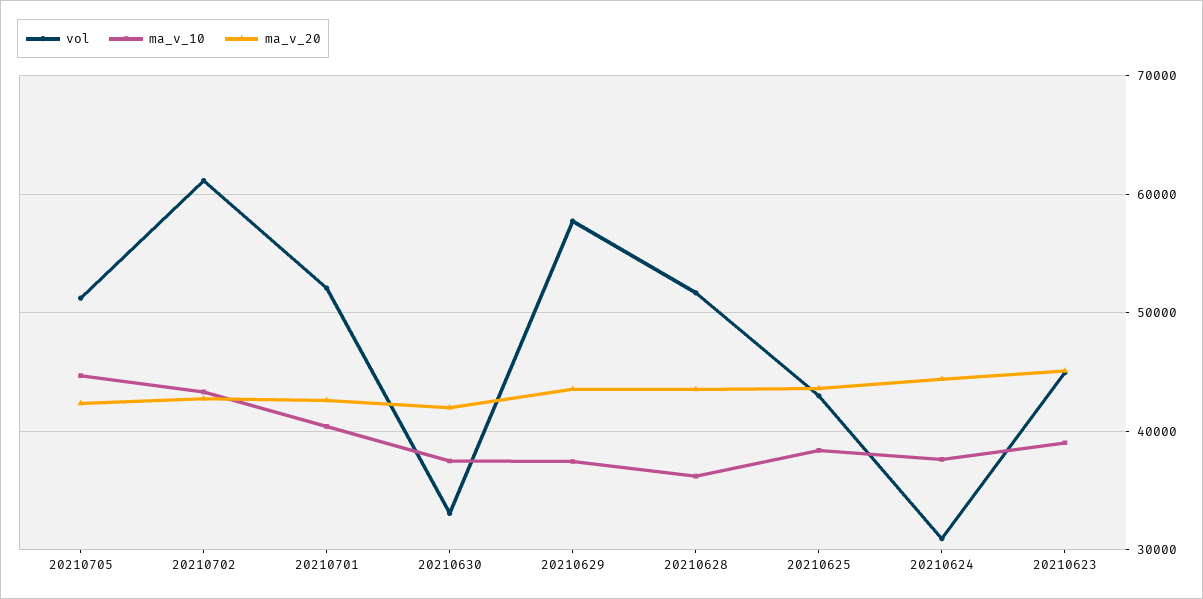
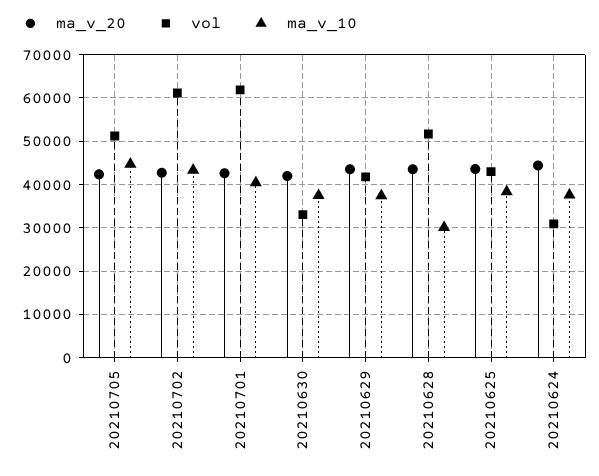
vol, 20210701: 52000 -> 62000
vol, 20210629: 58000 -> 42000
ma_v_10, 20210628: 36000 -> 30000
vol, 20210623: 45000 -> none
ma_v_10, 20210623: 39000 -> none
ma_v_20, 20210623: 45000 -> none

